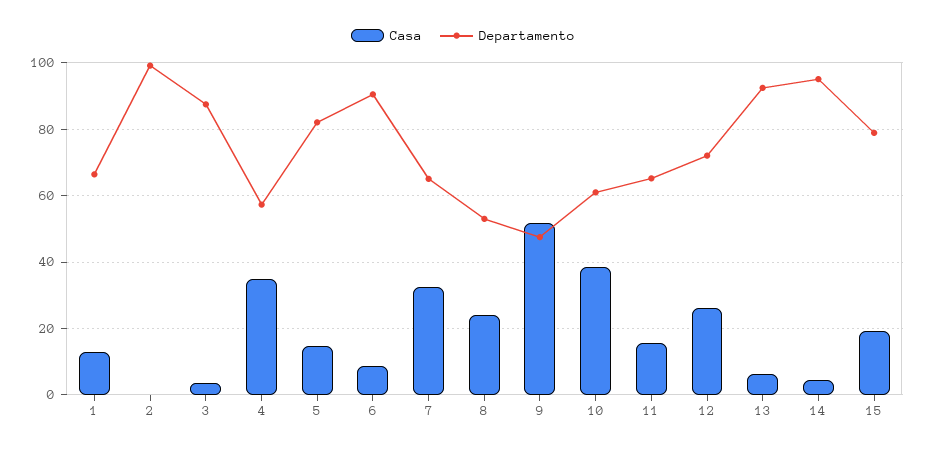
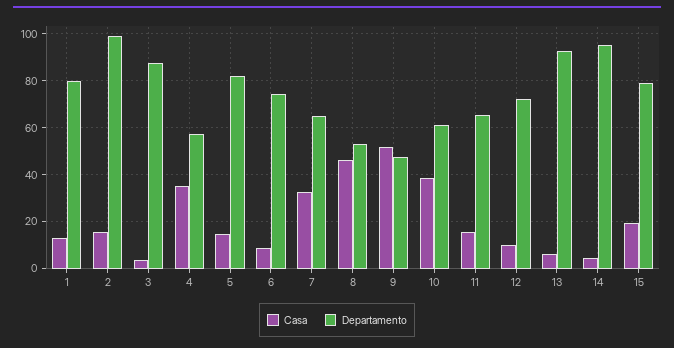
Departamento, 1: 66 -> 80
Casa, 2: 0 -> 15
Departamento, 6: 90 -> 75
Casa, 8: 24 -> 45
Casa, 12: 26 -> 10

